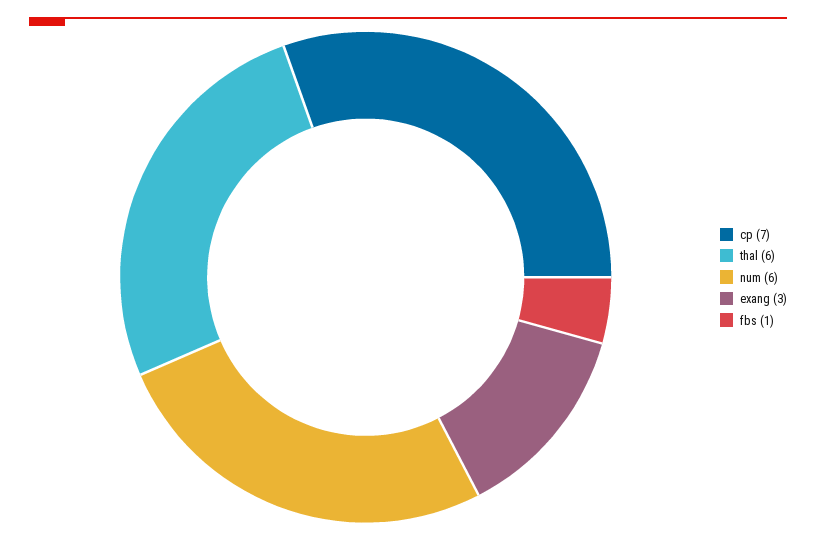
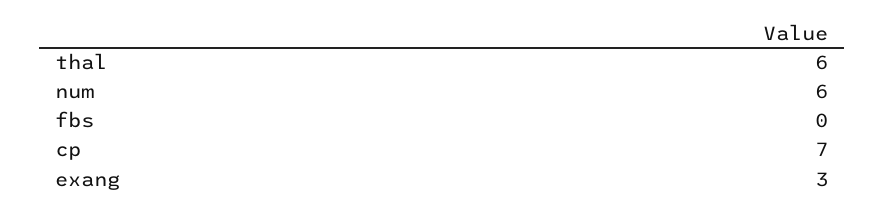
fbs: 1 -> 0

